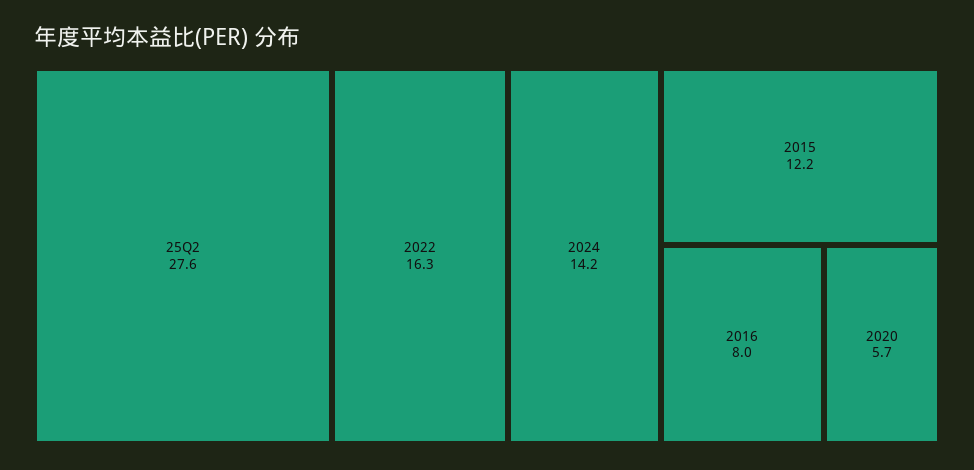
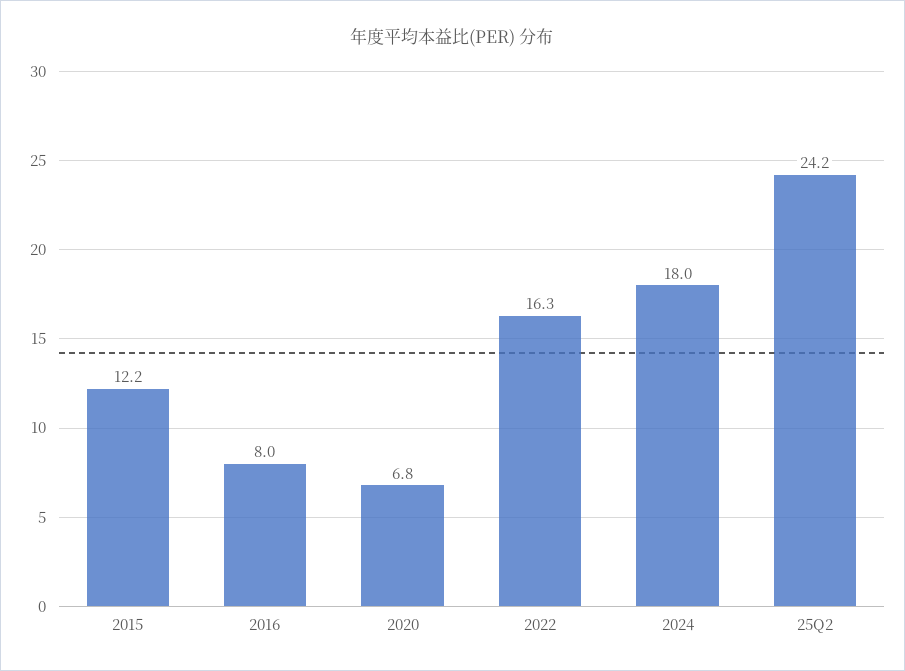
25Q2: 27.6 -> 24.2
2024: 14.2 -> 18
2020: 5.7 -> 6.8

